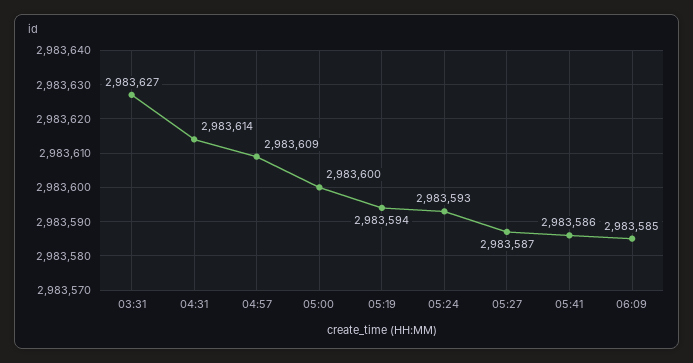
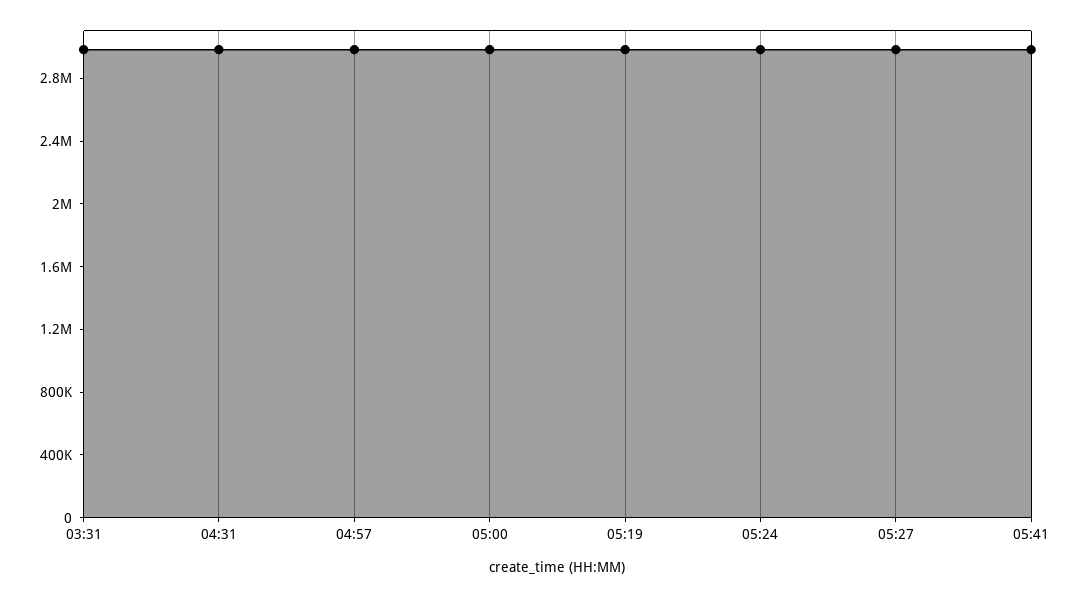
06:09: 2983585 -> none

